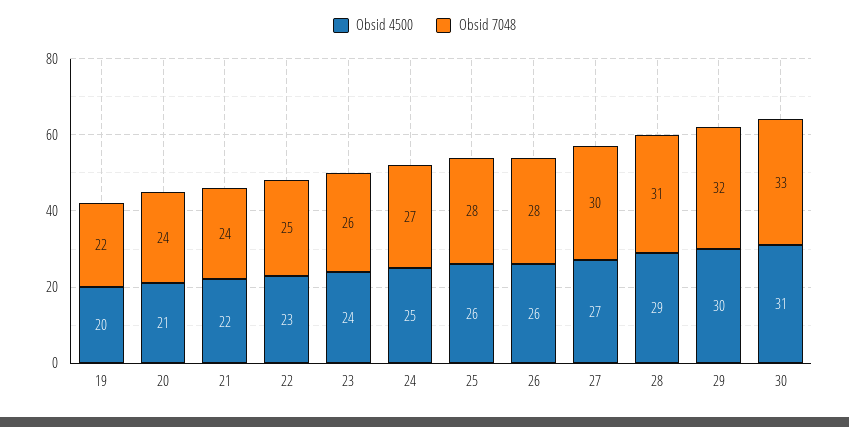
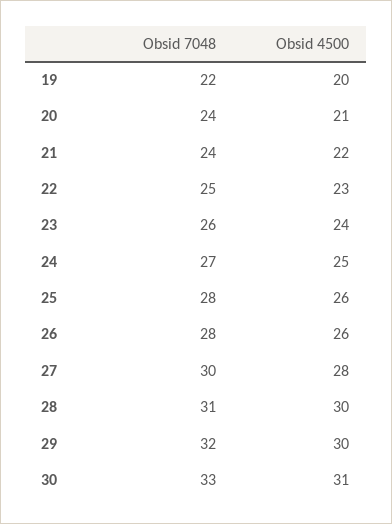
Obsid 4500, 27: 27 -> 28
Obsid 4500, 28: 29 -> 30

